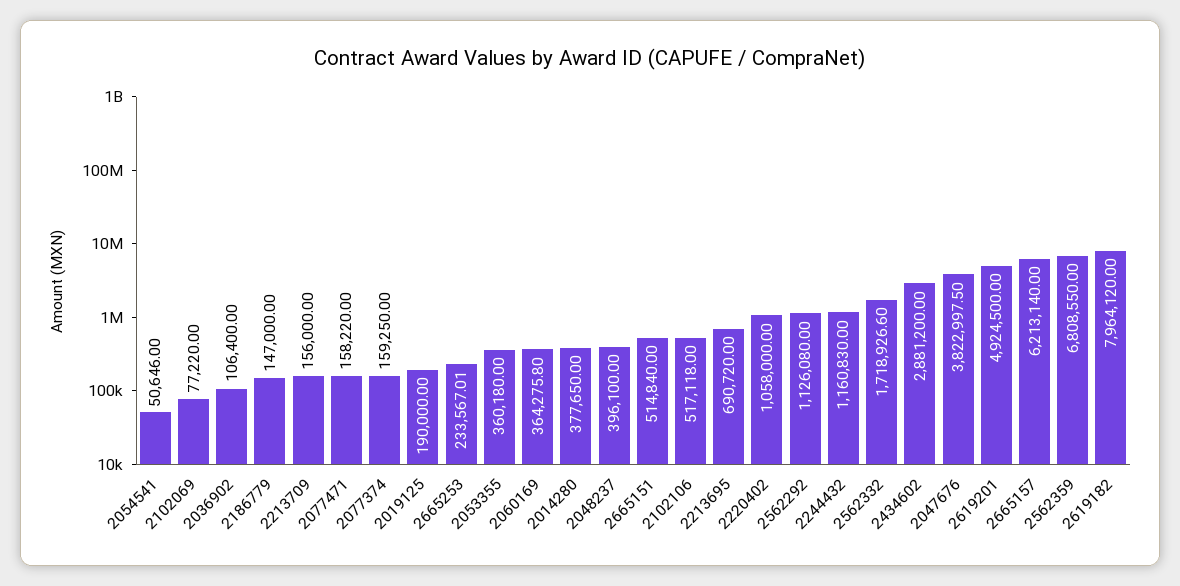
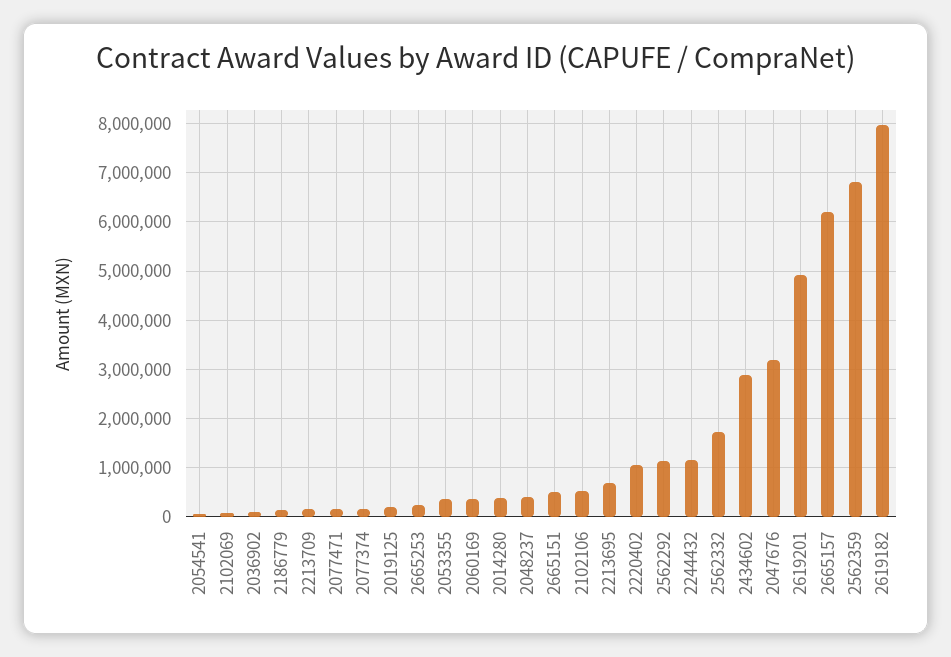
2047676: 3822997.5 -> 3200000

